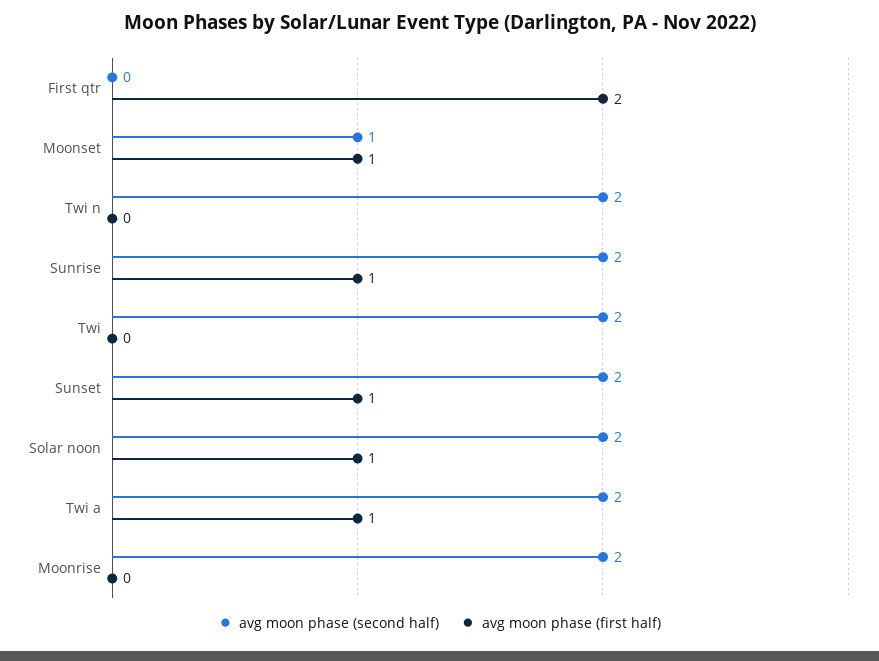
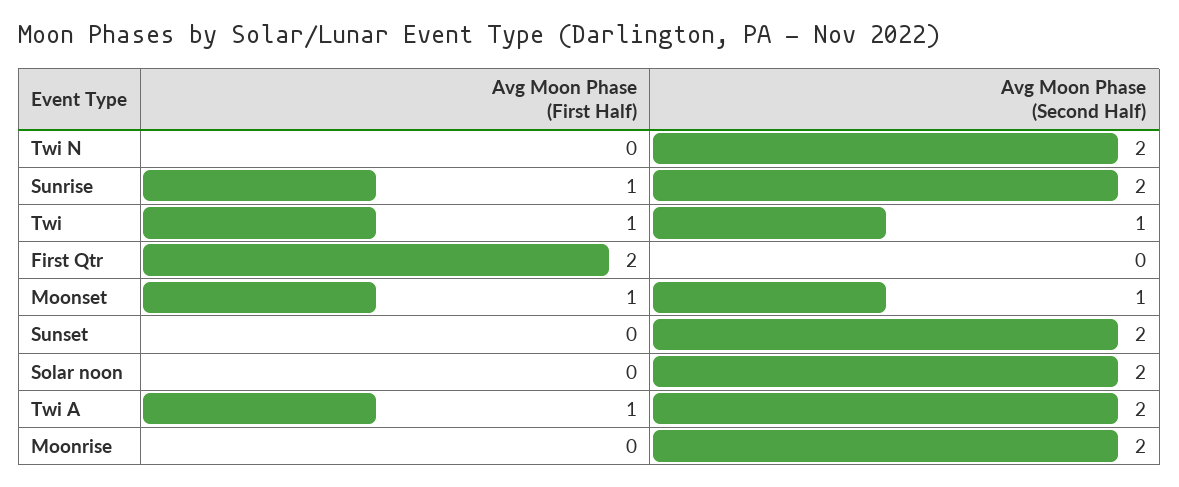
avg moon phase (second half), Twi: 2 -> 1
avg moon phase (first half), Twi: 0 -> 1
avg moon phase (first half), Sunset: 1 -> 0
avg moon phase (first half), Solar noon: 1 -> 0

